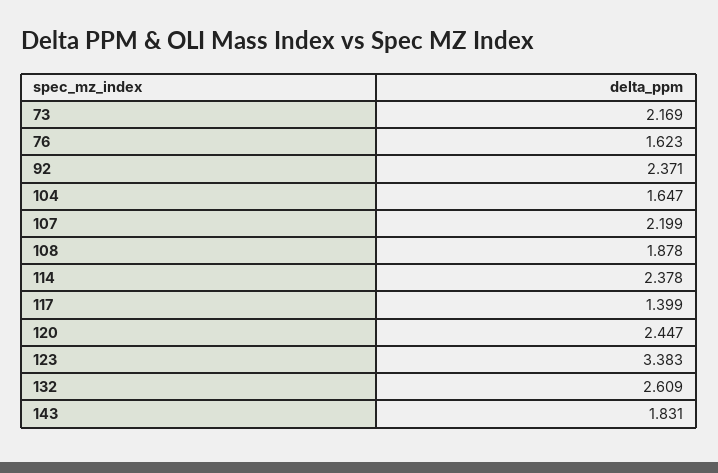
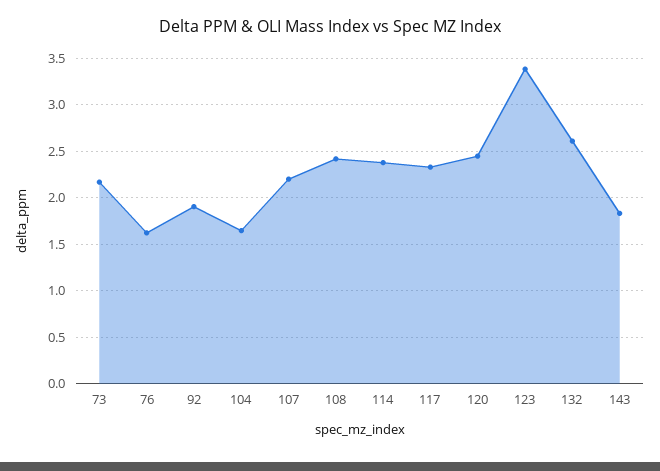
92: 2.371 -> 1.9
108: 1.878 -> 2.4
117: 1.399 -> 2.3

